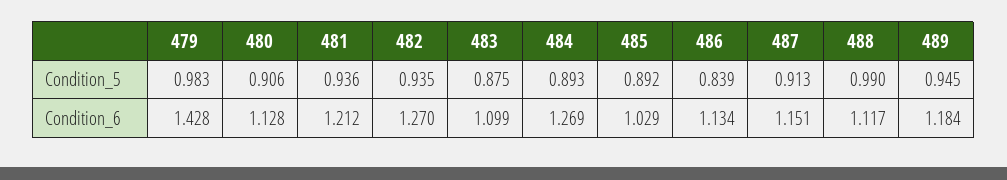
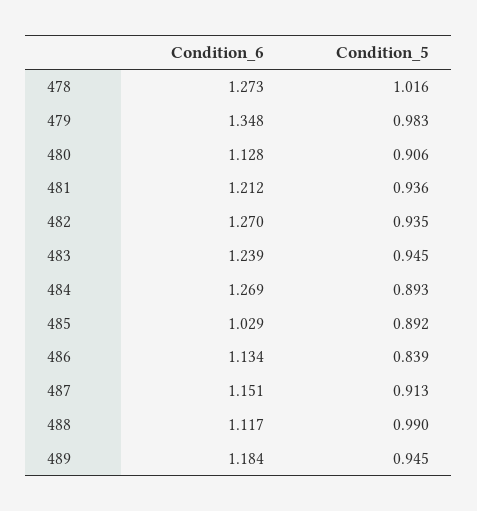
483, Condition_5: 0.875 -> 0.945
479, Condition_6: 1.428 -> 1.348
483, Condition_6: 1.099 -> 1.239
478, Condition_6: none -> 1.273
478, Condition_5: none -> 1.016

